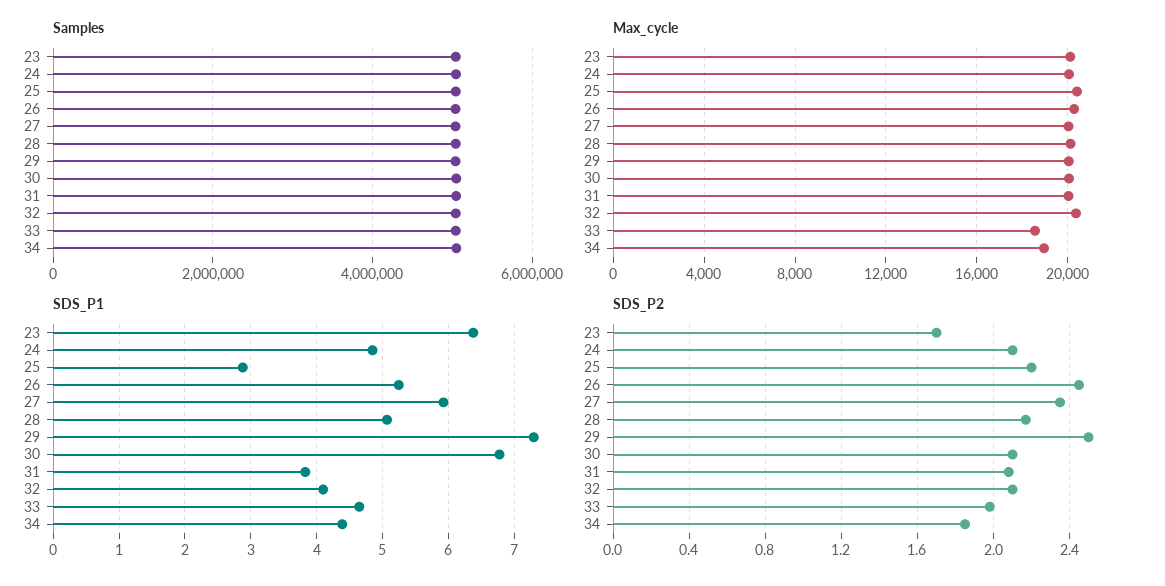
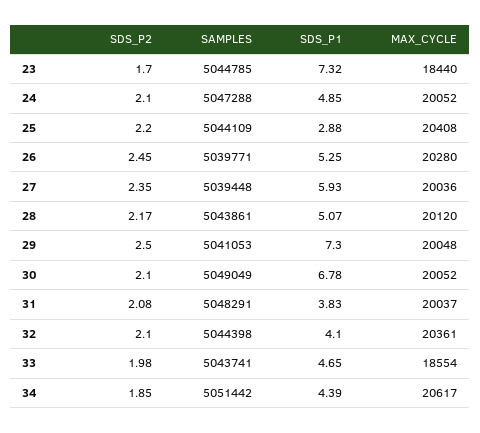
Max_cycle, 23: 20000 -> 18440
Max_cycle, 34: 19000 -> 20617
SDS_P1, 23: 6.4 -> 7.32

